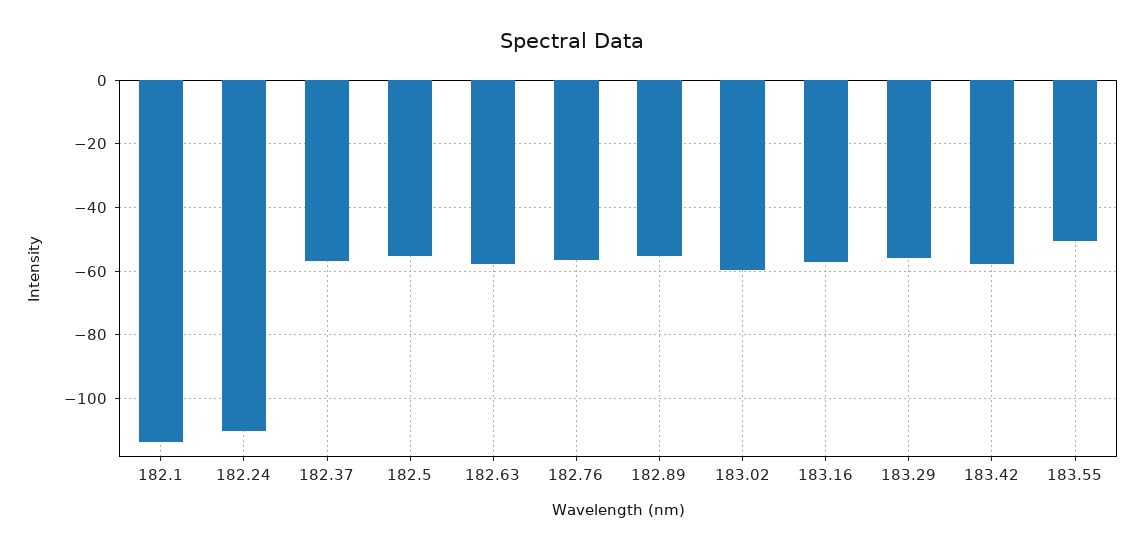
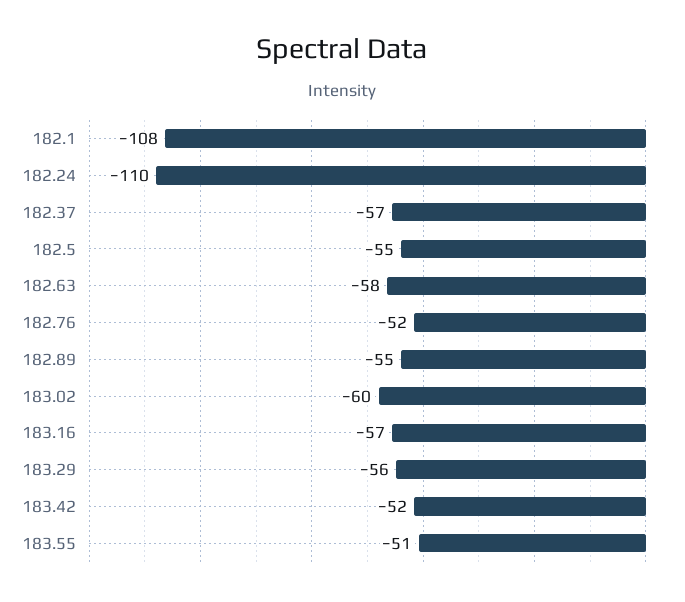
182.1: -114 -> -108
182.76: -56 -> -52
183.42: -58 -> -52

